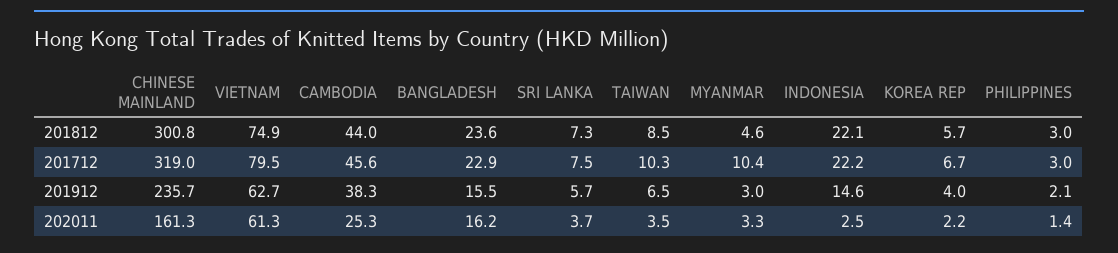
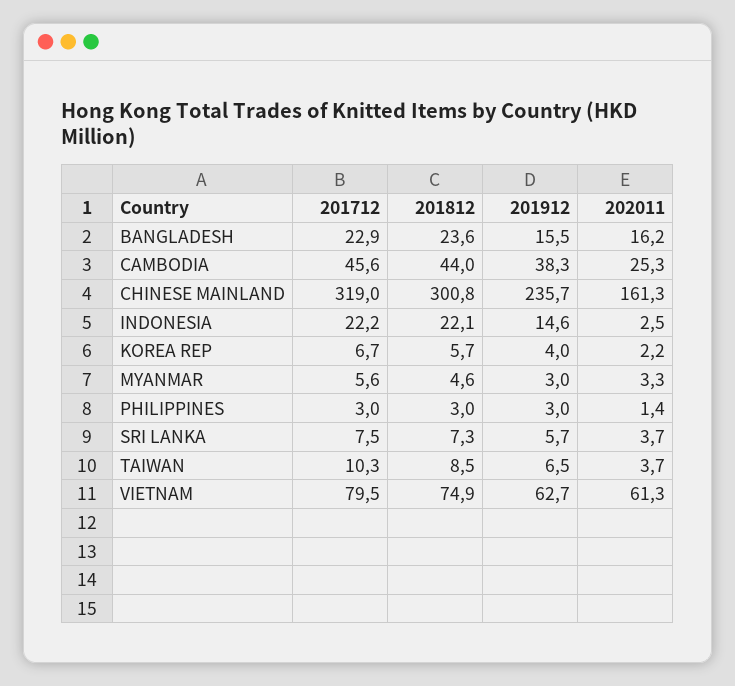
MYANMAR, 201712: 10.4 -> 5.6
PHILIPPINES, 201912: 2.1 -> 3
TAIWAN, 202011: 3.5 -> 3.7

